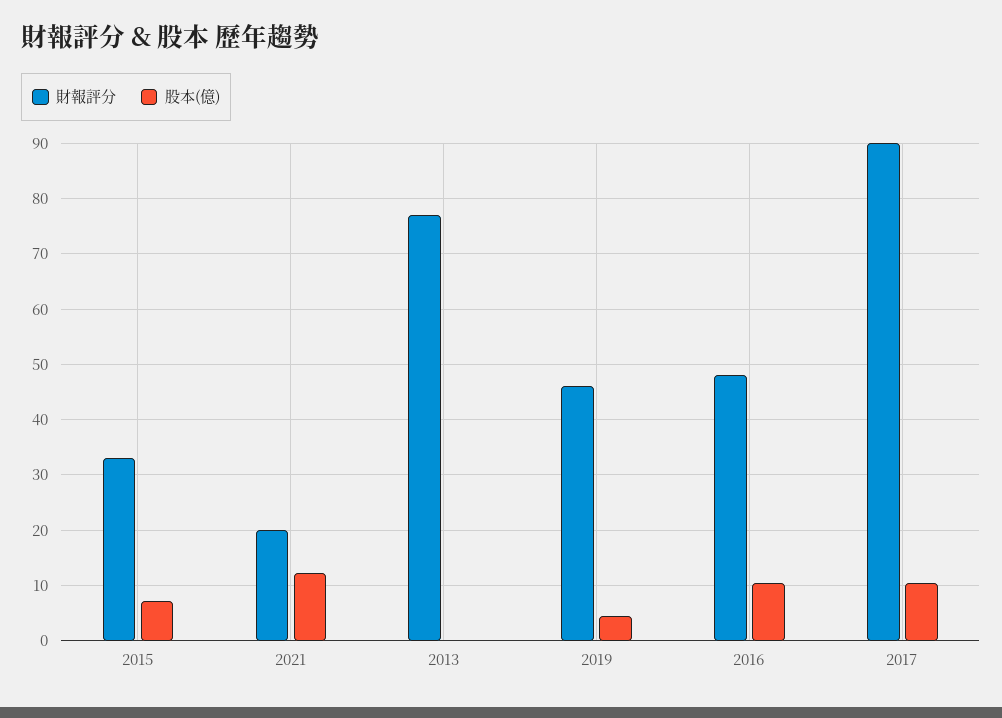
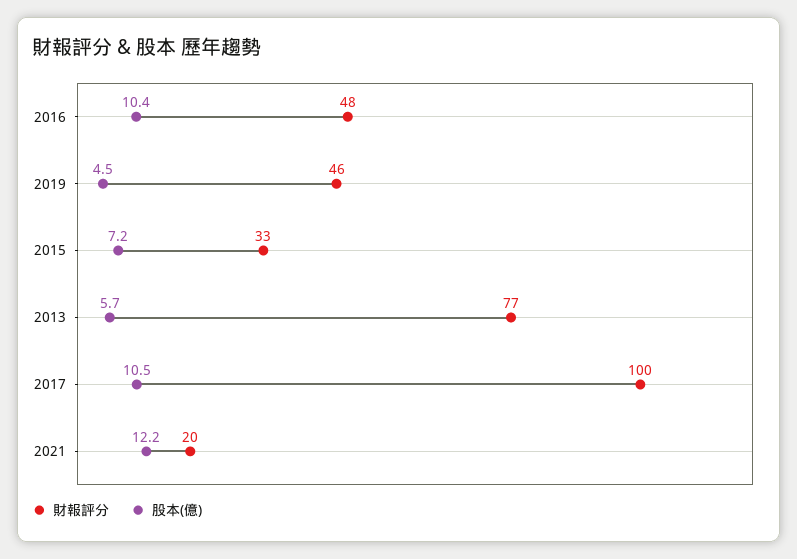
股本(億), 2013: 0 -> 5.7
財報評分, 2017: 90 -> 100

